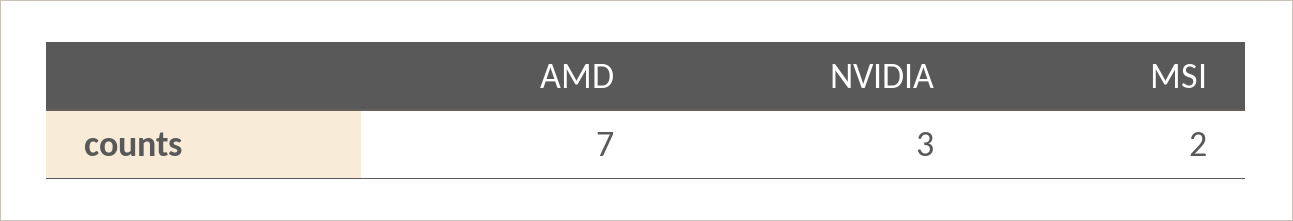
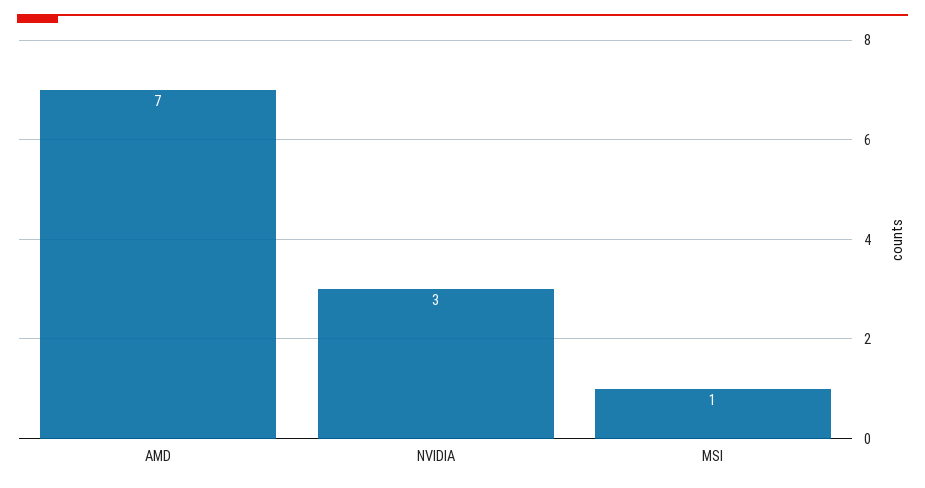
MSI: 2 -> 1

